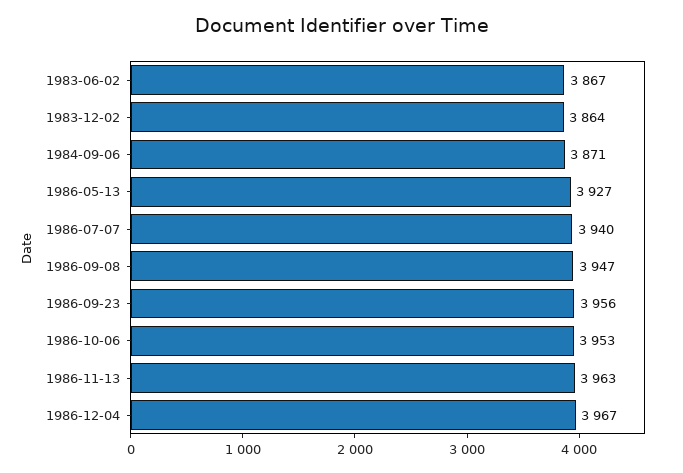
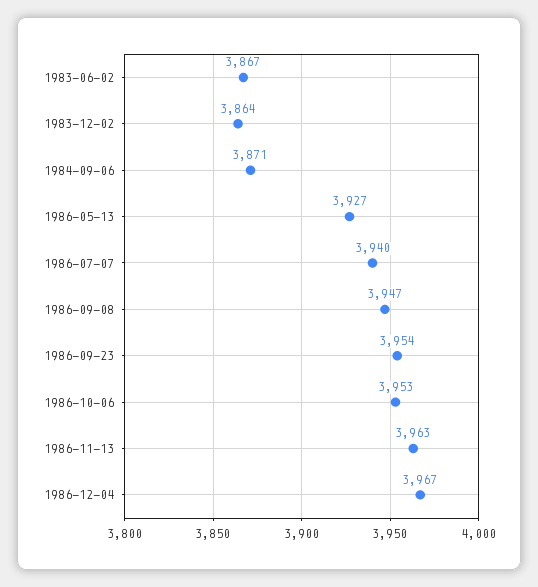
1986-09-23: 3956 -> 3954

